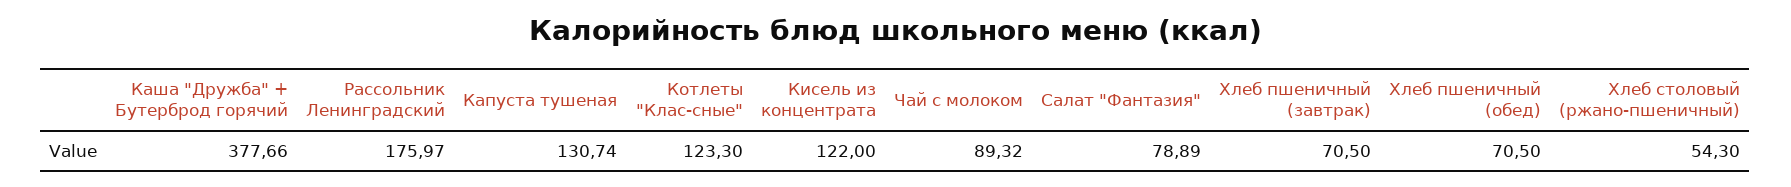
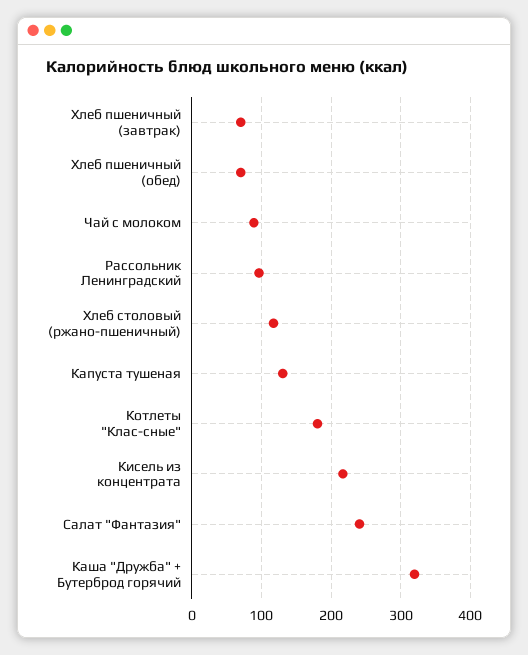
Каша "Дружба" + Бутерброд горячий: 377.66 -> 320
Рассольник Ленинградский: 175.97 -> 100
Котлеты "Клас-сные": 123.3 -> 180
Кисель из концентрата: 122 -> 220
Салат "Фантазия": 78.89 -> 240
Хлеб столовый (ржано-пшеничный): 54.3 -> 120

